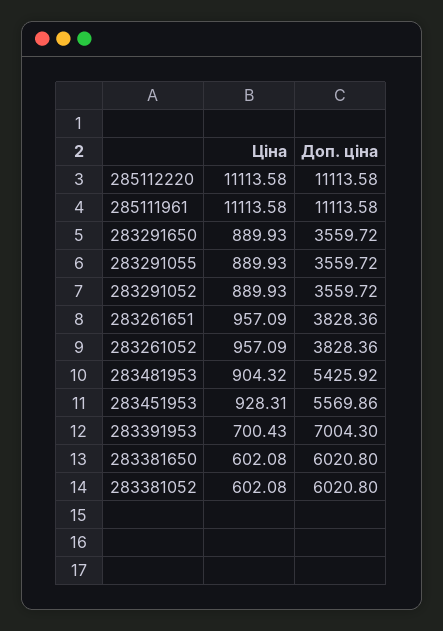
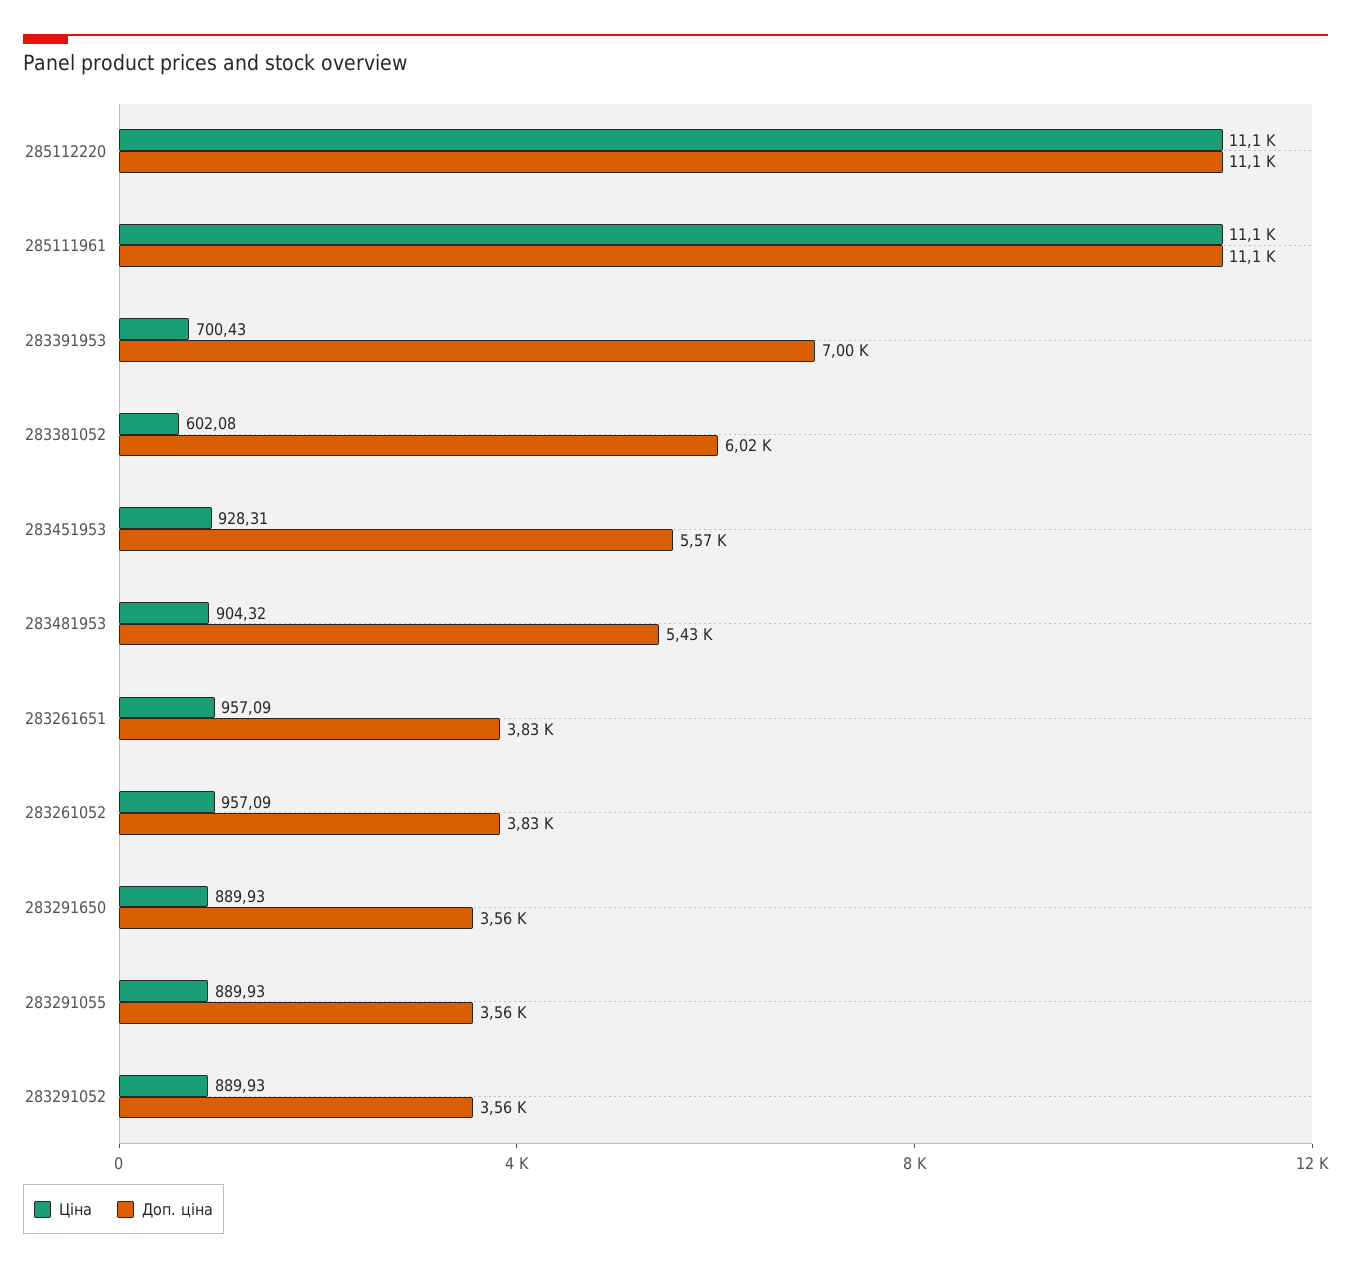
Ціна, 283381650: 602.08 -> none
Доп. ціна, 283381650: 6020.8 -> none

